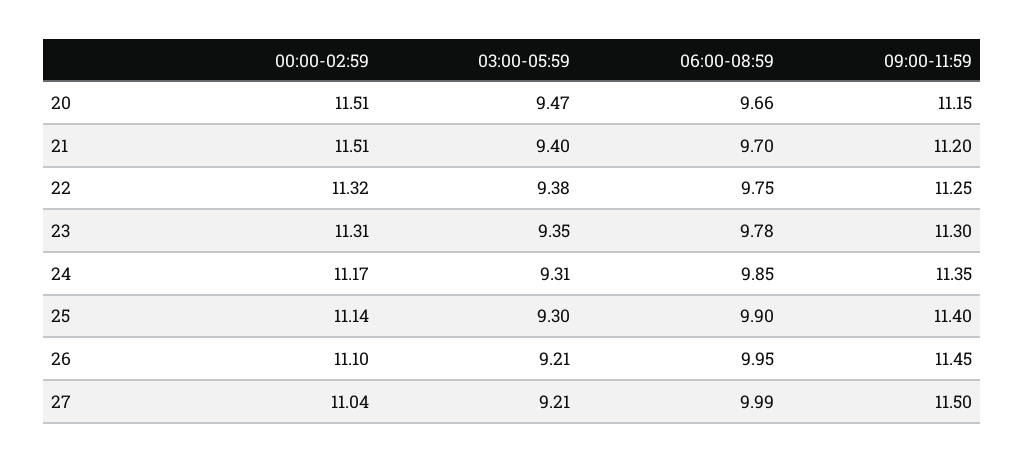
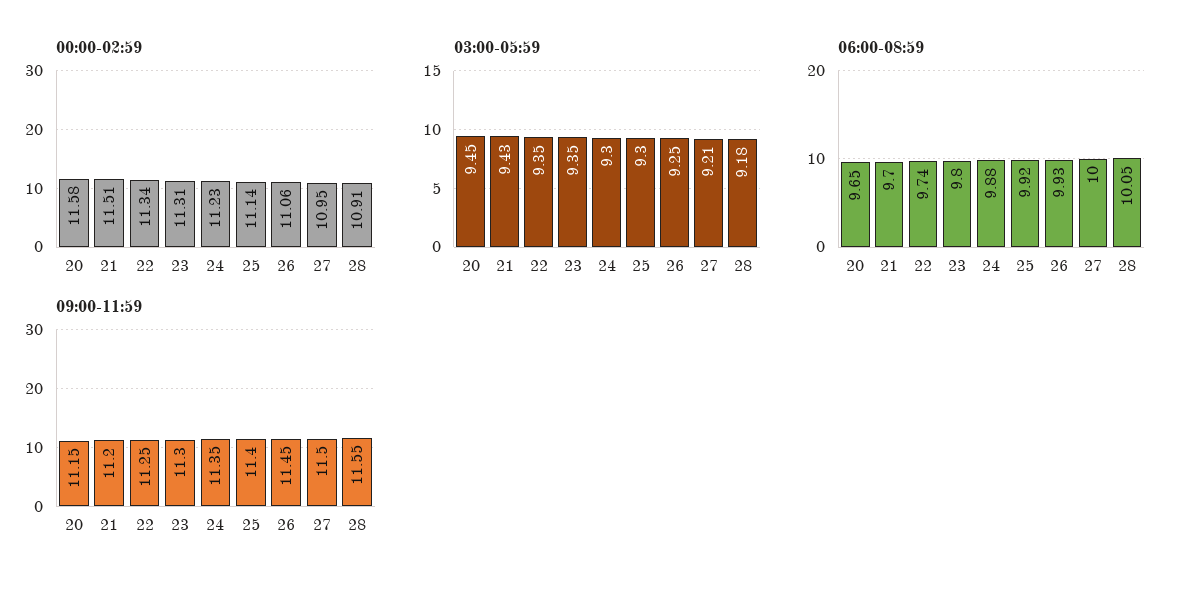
00:00-02:59, 20: 11.51 -> 11.58
03:00-05:59, 20: 9.47 -> 9.45
06:00-08:59, 20: 9.66 -> 9.65
03:00-05:59, 21: 9.4 -> 9.43
00:00-02:59, 22: 11.32 -> 11.34
03:00-05:59, 22: 9.38 -> 9.35
06:00-08:59, 22: 9.75 -> 9.74
06:00-08:59, 23: 9.78 -> 9.8
00:00-02:59, 24: 11.17 -> 11.23
03:00-05:59, 24: 9.31 -> 9.3
06:00-08:59, 24: 9.85 -> 9.88
06:00-08:59, 25: 9.9 -> 9.92
00:00-02:59, 26: 11.1 -> 11.06
03:00-05:59, 26: 9.21 -> 9.25
06:00-08:59, 26: 9.95 -> 9.93
00:00-02:59, 27: 11.04 -> 10.95
06:00-08:59, 27: 9.99 -> 10
00:00-02:59, 28: none -> 10.91
03:00-05:59, 28: none -> 9.18
06:00-08:59, 28: none -> 10.05
09:00-11:59, 28: none -> 11.55

